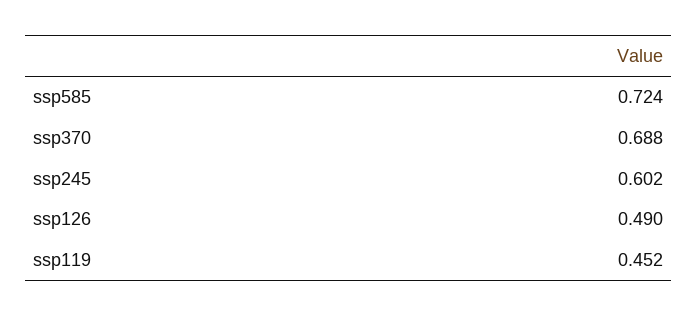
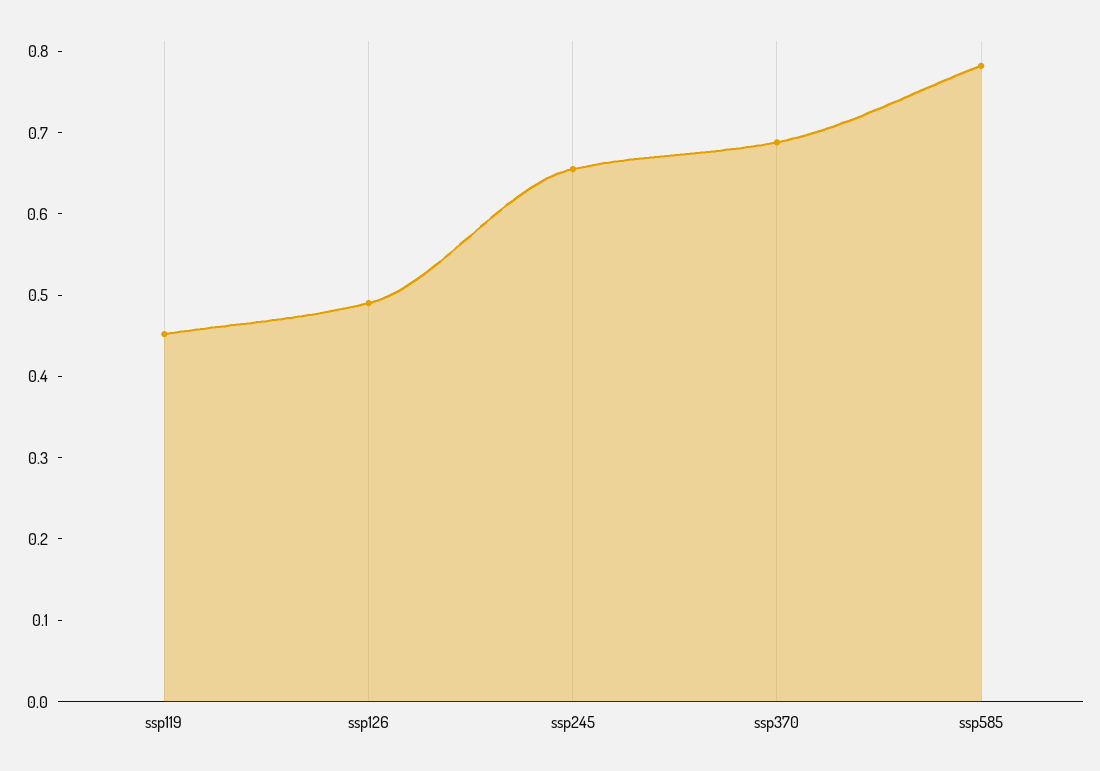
ssp585: 0.724 -> 0.78
ssp245: 0.602 -> 0.66

